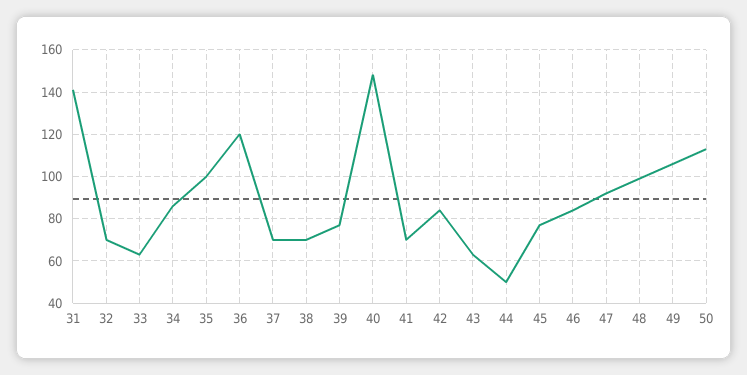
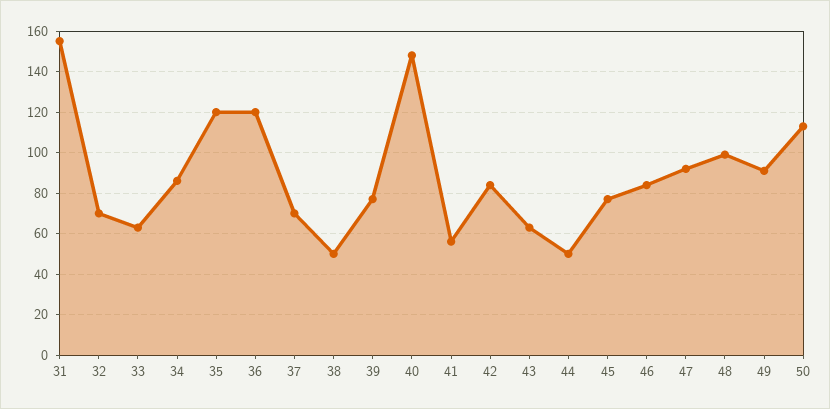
31: 140 -> 155
35: 100 -> 120
38: 70 -> 50
41: 70 -> 55
49: 105 -> 90

